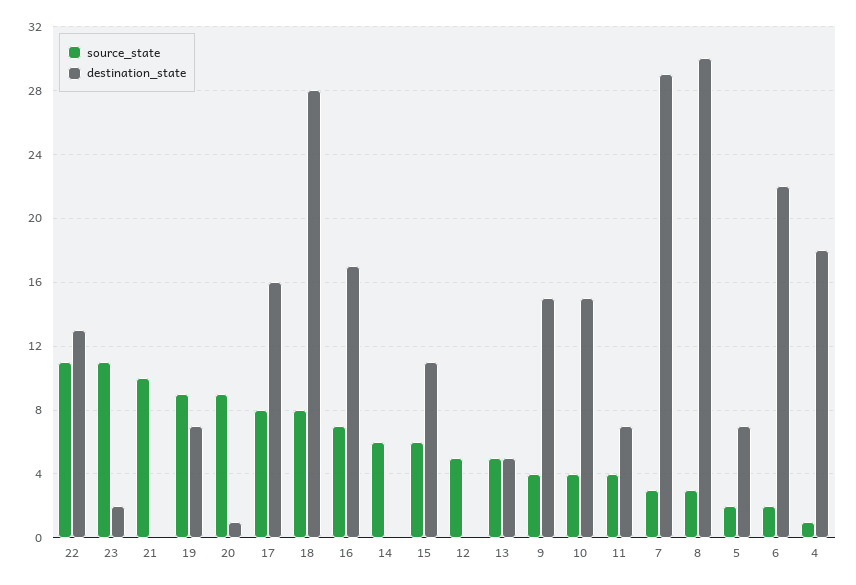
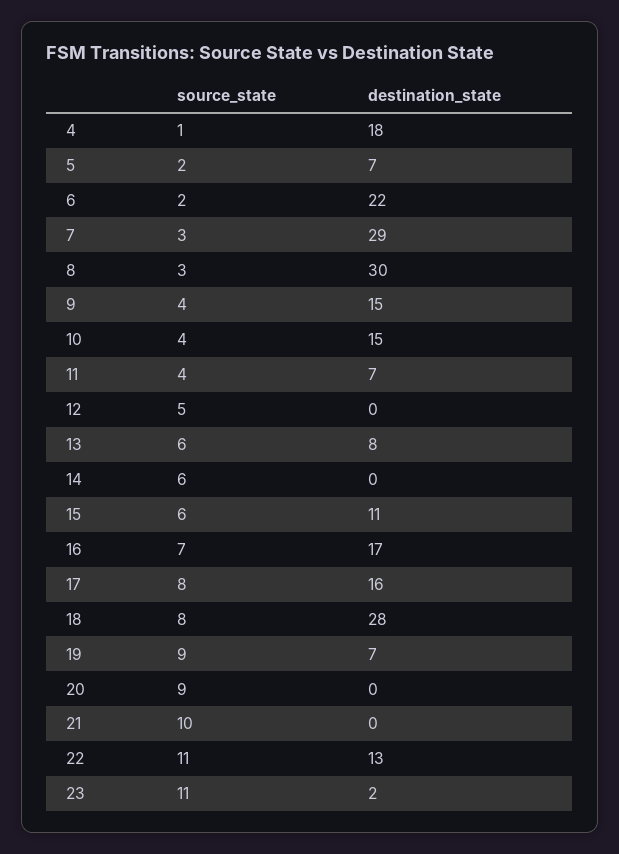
destination_state, 20: 1 -> 0
source_state, 13: 5 -> 6
destination_state, 13: 5 -> 8

